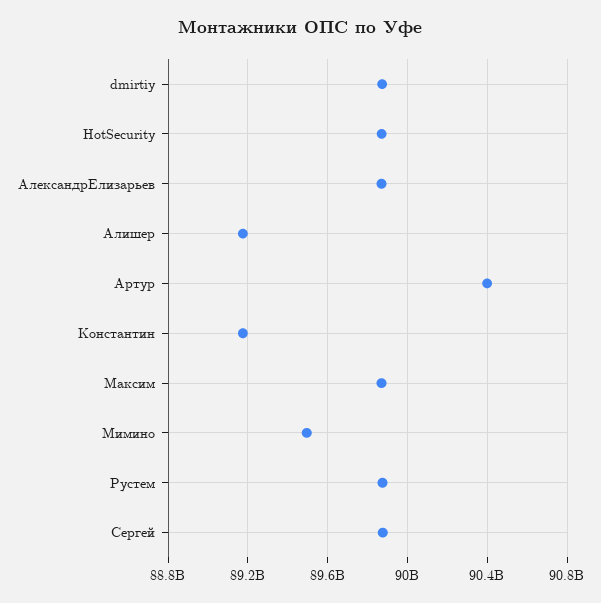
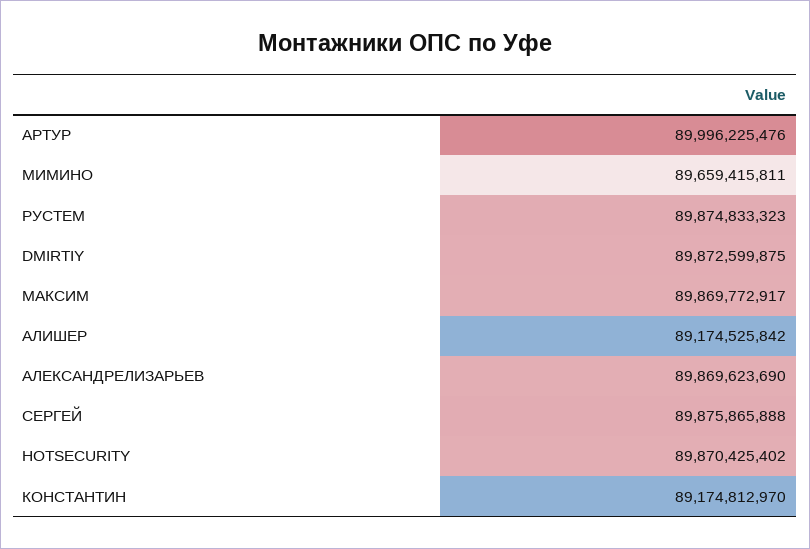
Артур: 90400000000 -> 89996225476
Мимино: 89500000000 -> 89659415811

